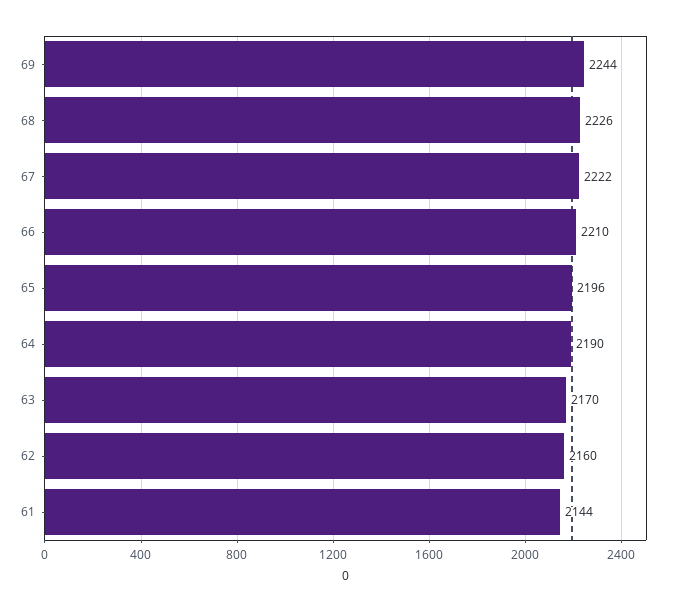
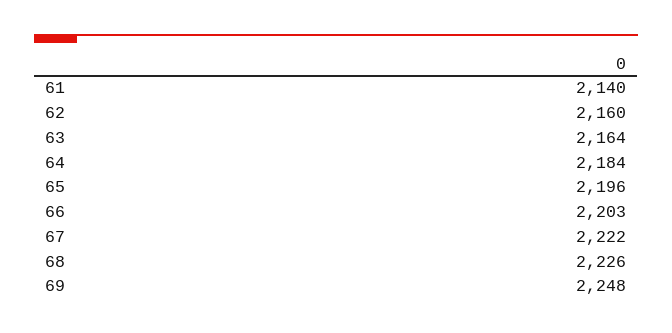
69: 2244 -> 2248
66: 2210 -> 2203
64: 2190 -> 2184
63: 2170 -> 2164
61: 2144 -> 2140

